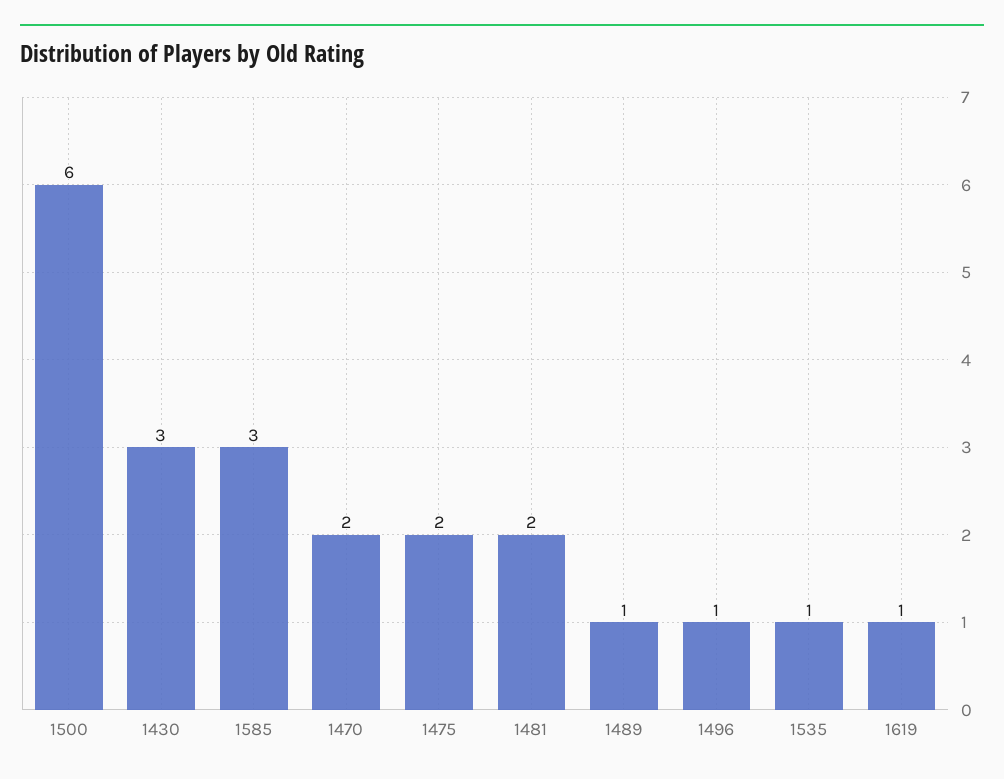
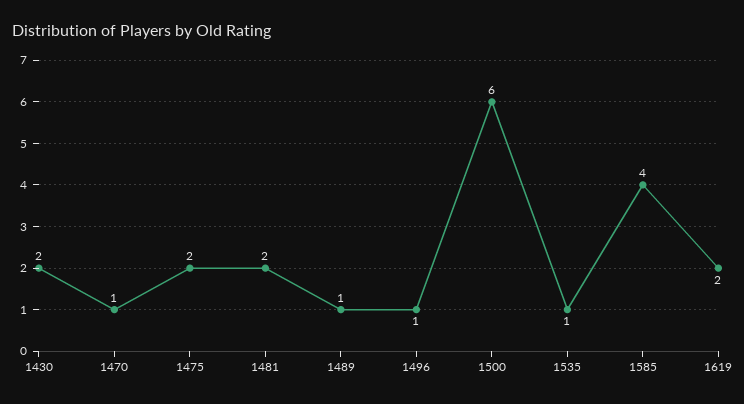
1430: 3 -> 2
1585: 3 -> 4
1470: 2 -> 1
1619: 1 -> 2

